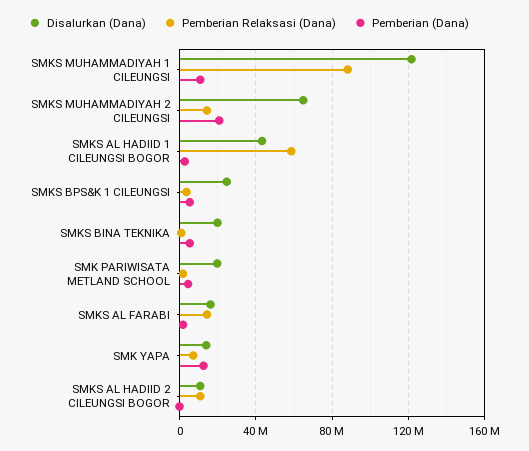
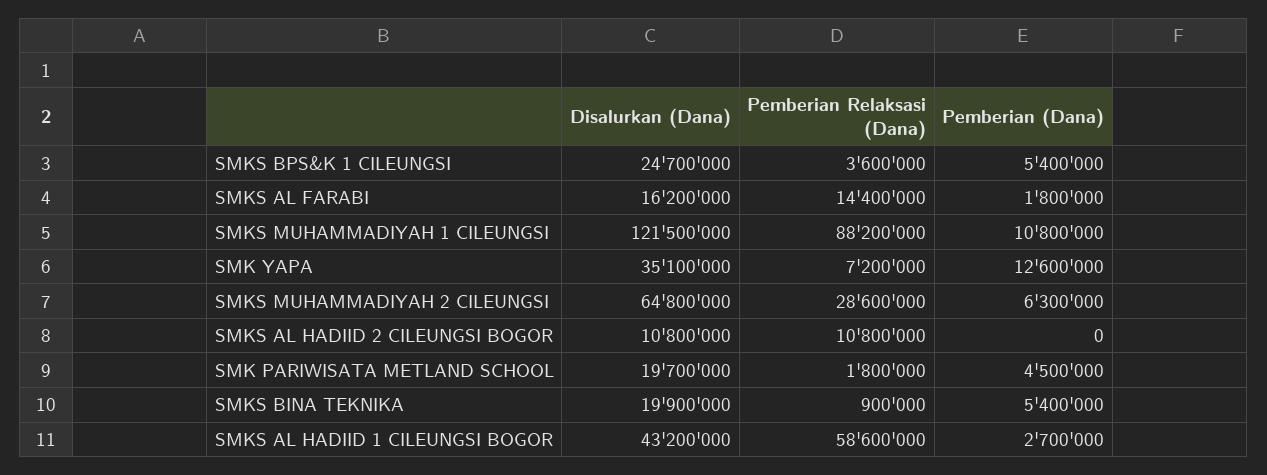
Pemberian Relaksasi (Dana), SMKS MUHAMMADIYAH 2 CILEUNGSI: 15000000 -> 28600000
Pemberian (Dana), SMKS MUHAMMADIYAH 2 CILEUNGSI: 20000000 -> 6300000
Disalurkan (Dana), SMK YAPA: 15000000 -> 35100000

